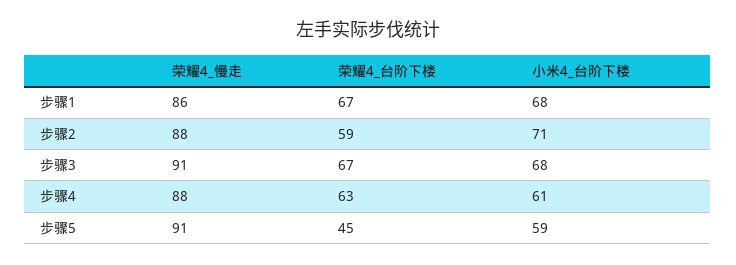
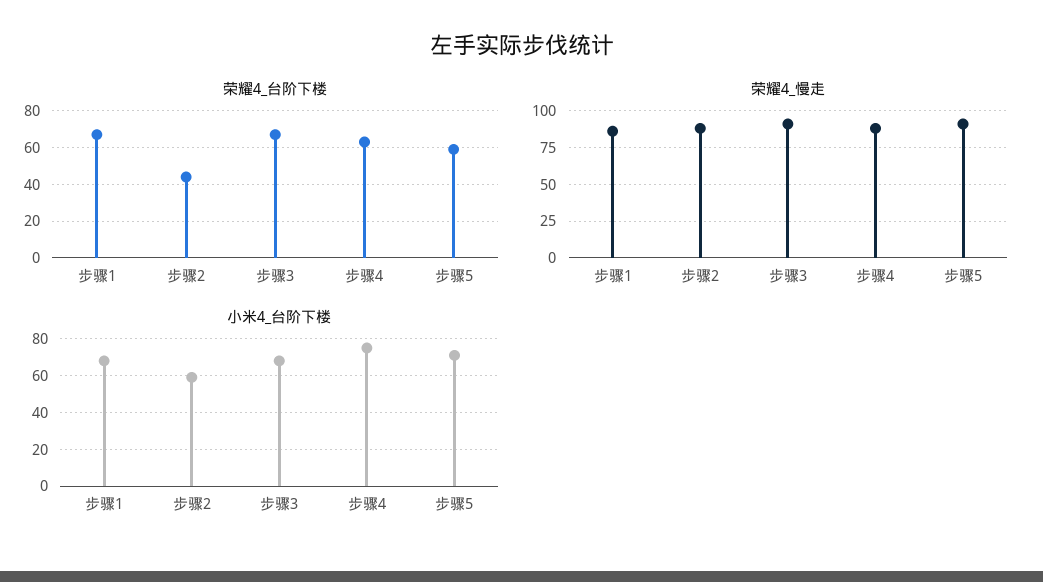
荣耀4_台阶下楼, 步骤2: 59 -> 45
小米4_台阶下楼, 步骤2: 71 -> 60
小米4_台阶下楼, 步骤4: 61 -> 75
荣耀4_台阶下楼, 步骤5: 45 -> 60
小米4_台阶下楼, 步骤5: 59 -> 70

